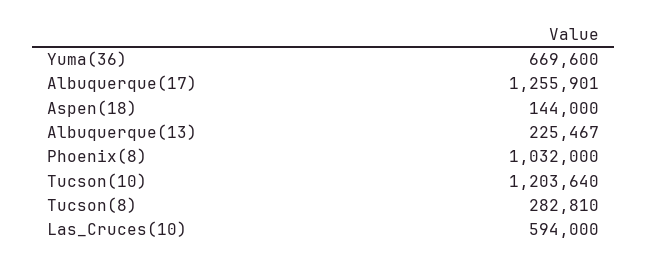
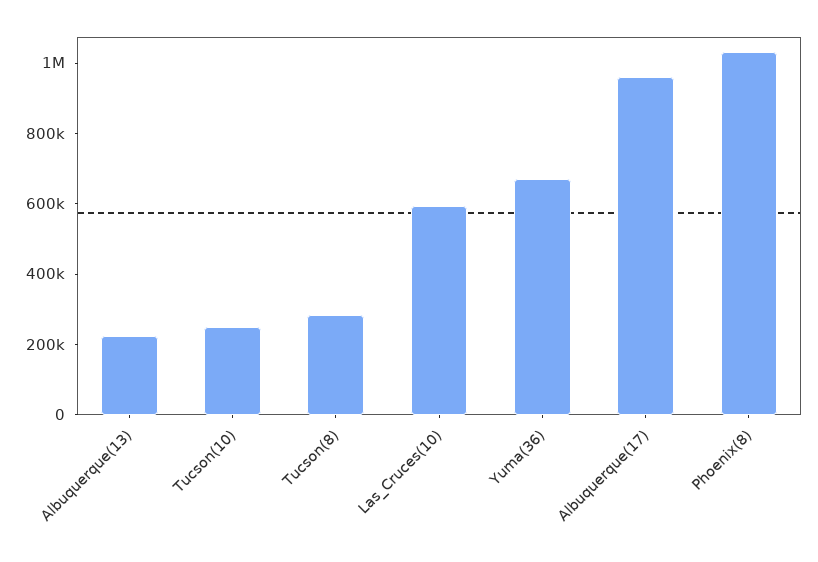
Albuquerque(17): 1255901 -> 950000
Aspen(18): 144000 -> none
Tucson(10): 1203640 -> 250000

